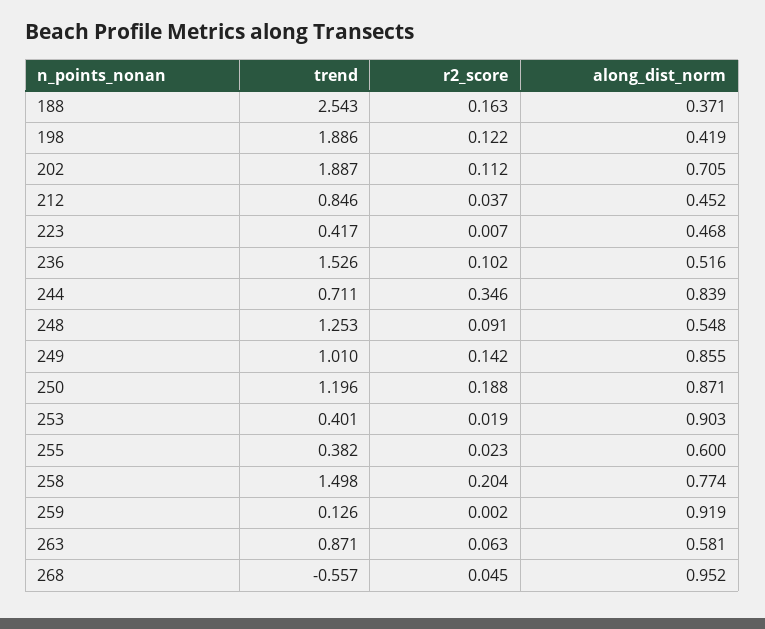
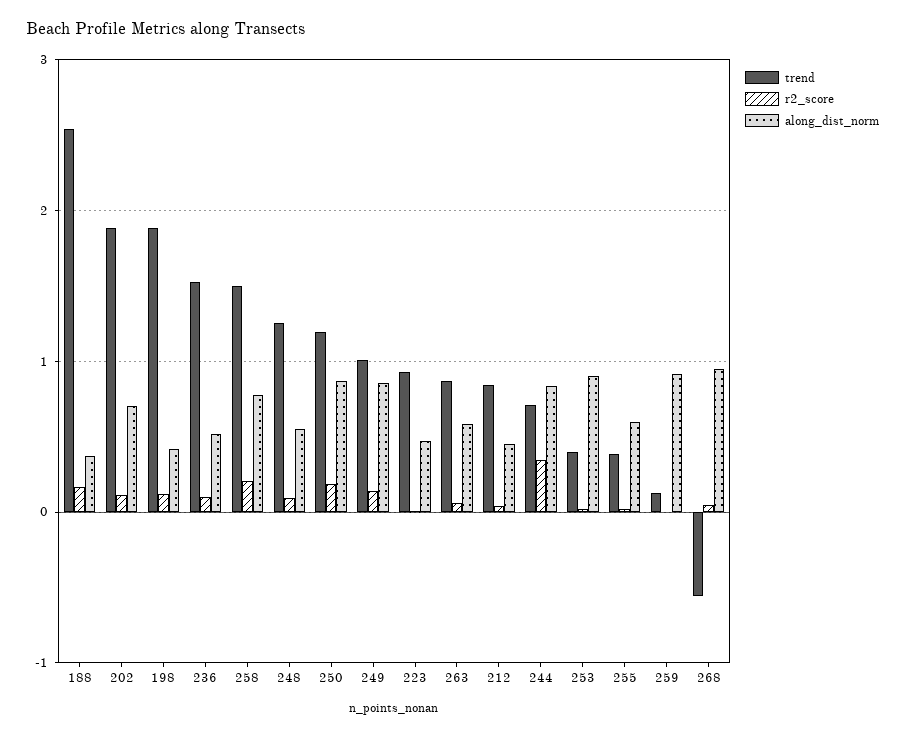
trend, 223: 0.417 -> 0.9

